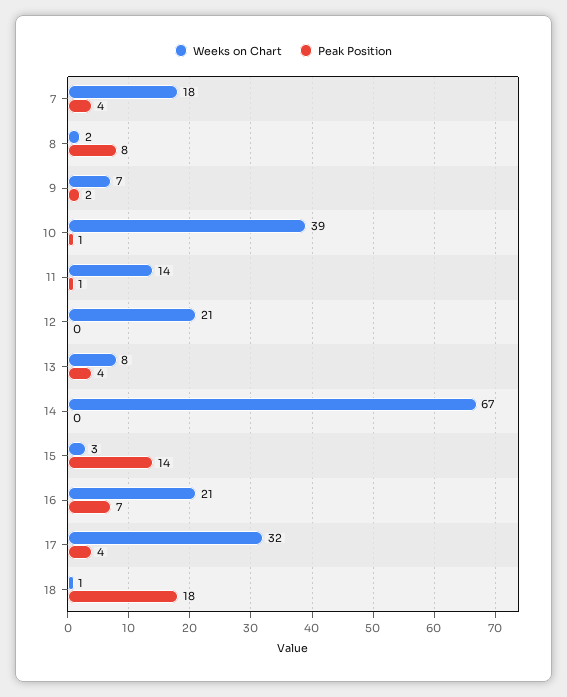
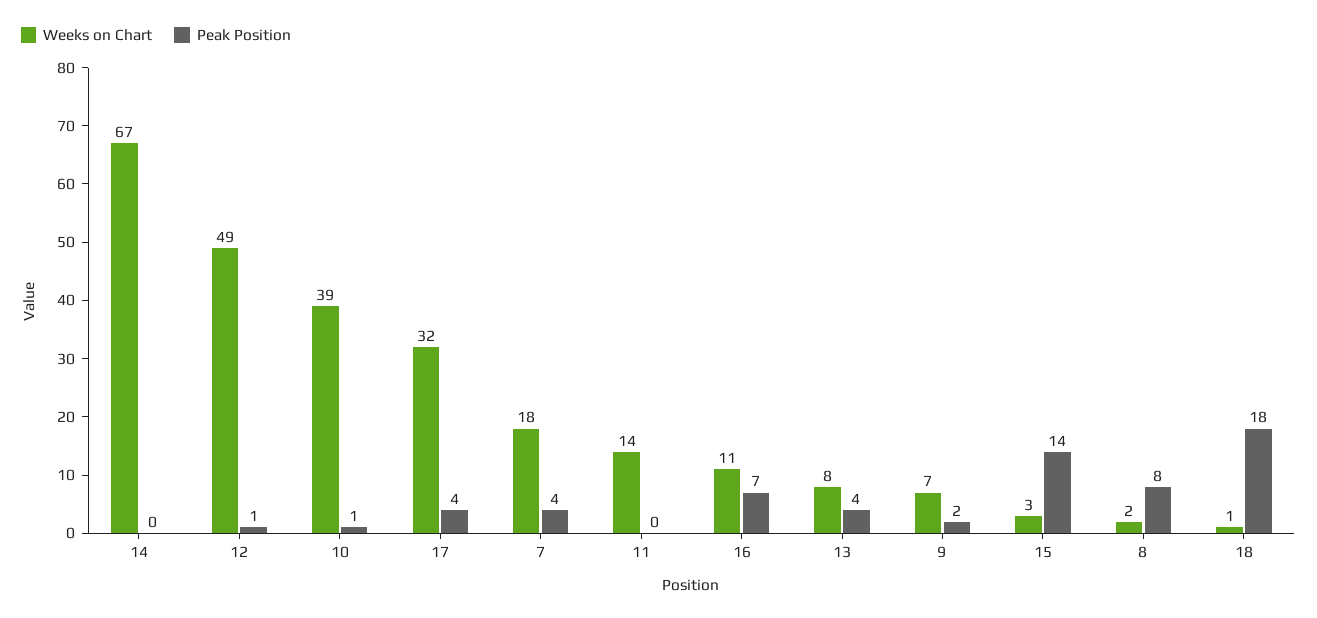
Peak Position, 11: 1 -> 0
Weeks on Chart, 12: 21 -> 49
Peak Position, 12: 0 -> 1
Weeks on Chart, 16: 21 -> 11

